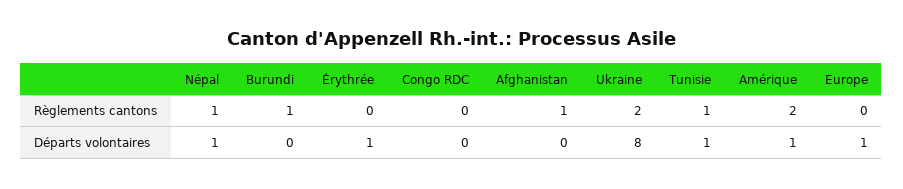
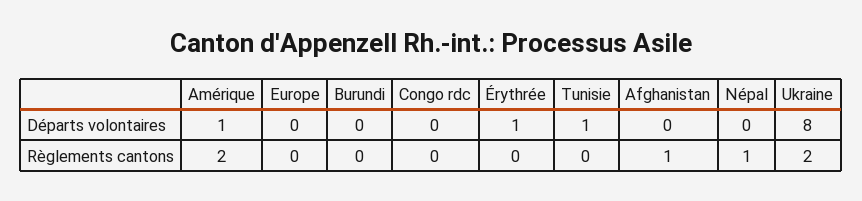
Burundi, Règlements cantons: 1 -> 0
Tunisie, Règlements cantons: 1 -> 0
Népal, Départs volontaires: 1 -> 0
Europe, Départs volontaires: 1 -> 0

